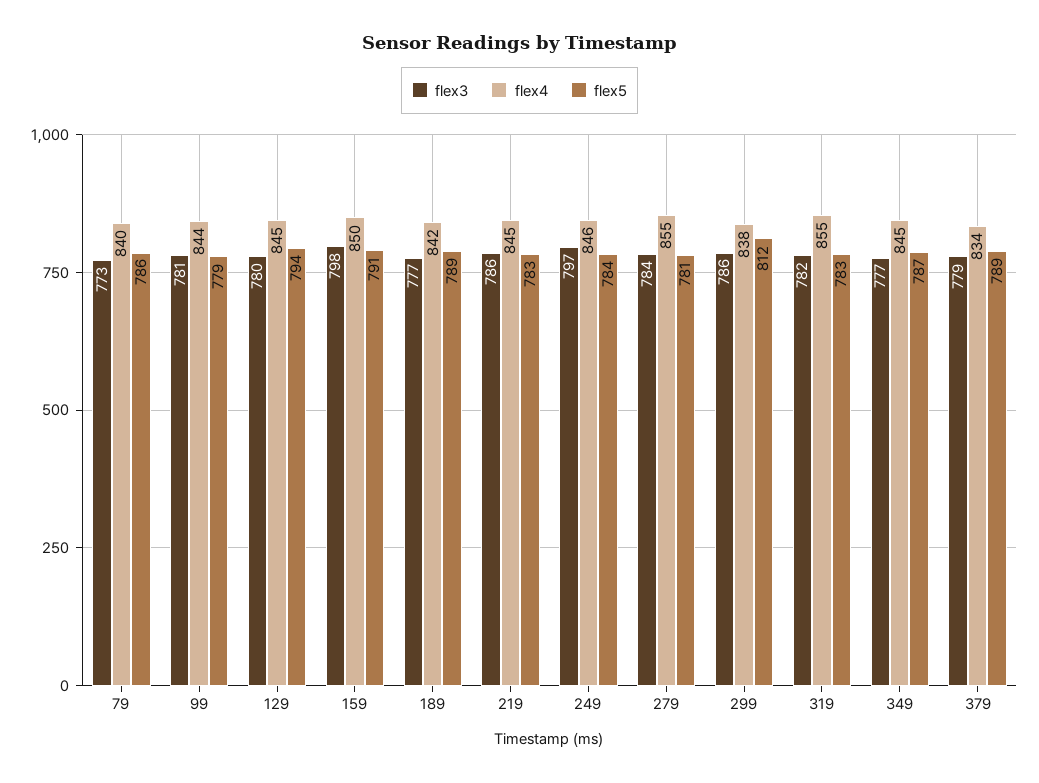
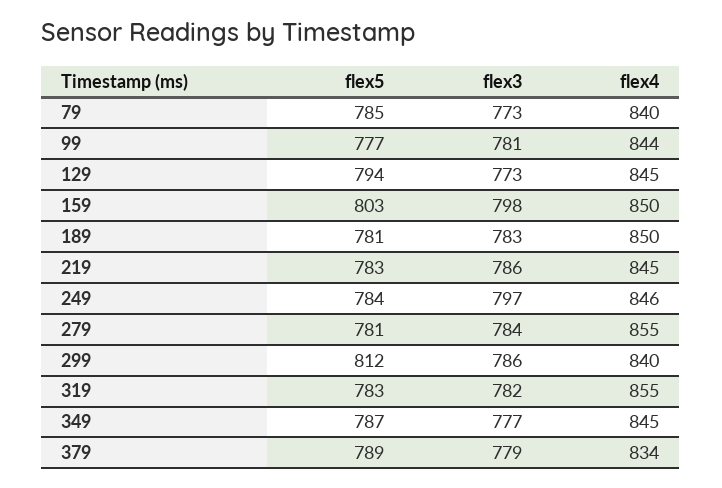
flex5, 79: 786 -> 785
flex5, 99: 779 -> 777
flex3, 129: 780 -> 773
flex5, 159: 791 -> 803
flex3, 189: 777 -> 783
flex4, 189: 842 -> 850
flex5, 189: 789 -> 781
flex4, 299: 838 -> 840

